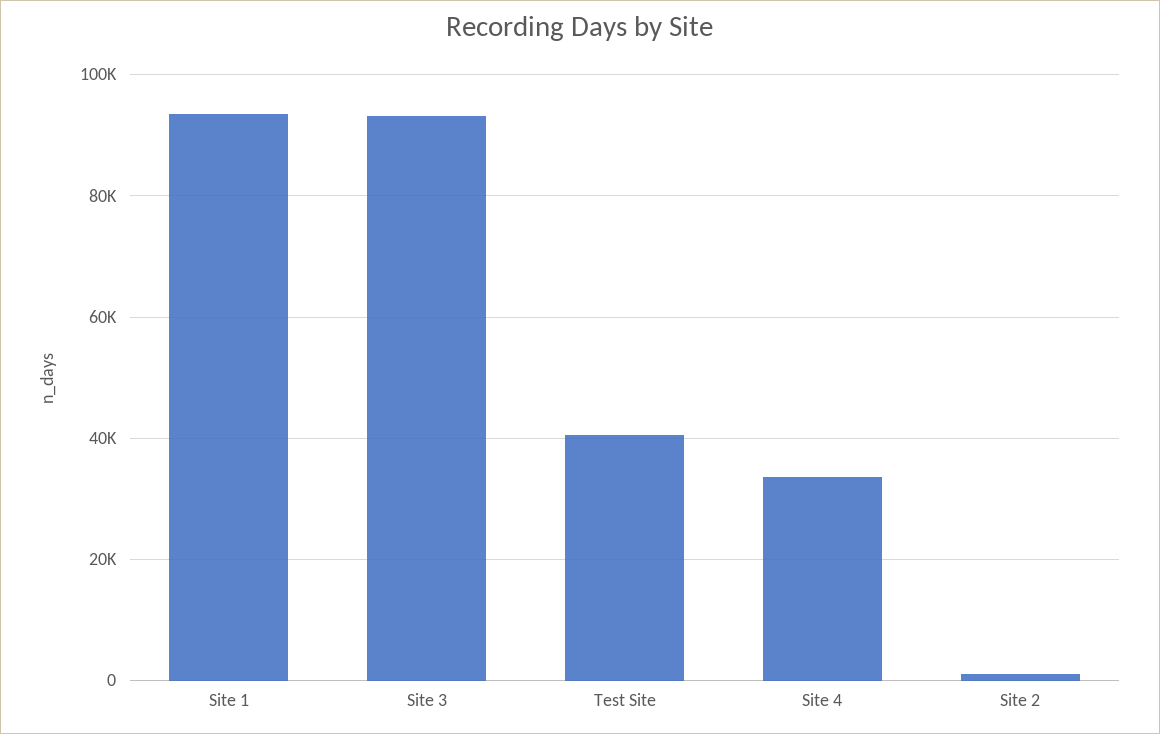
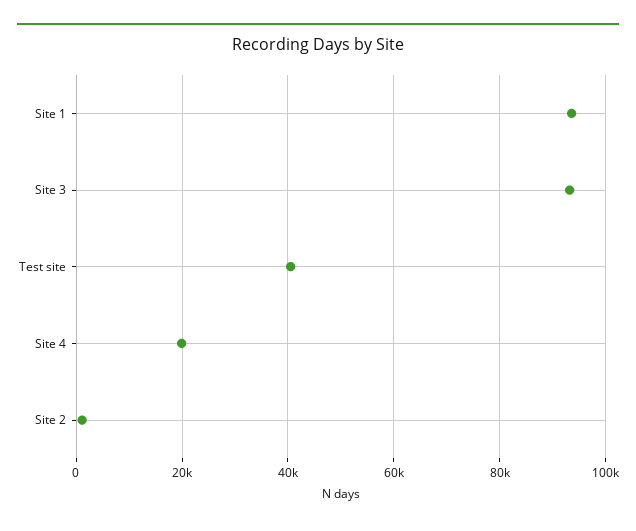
Site 4: 34000 -> 20000

